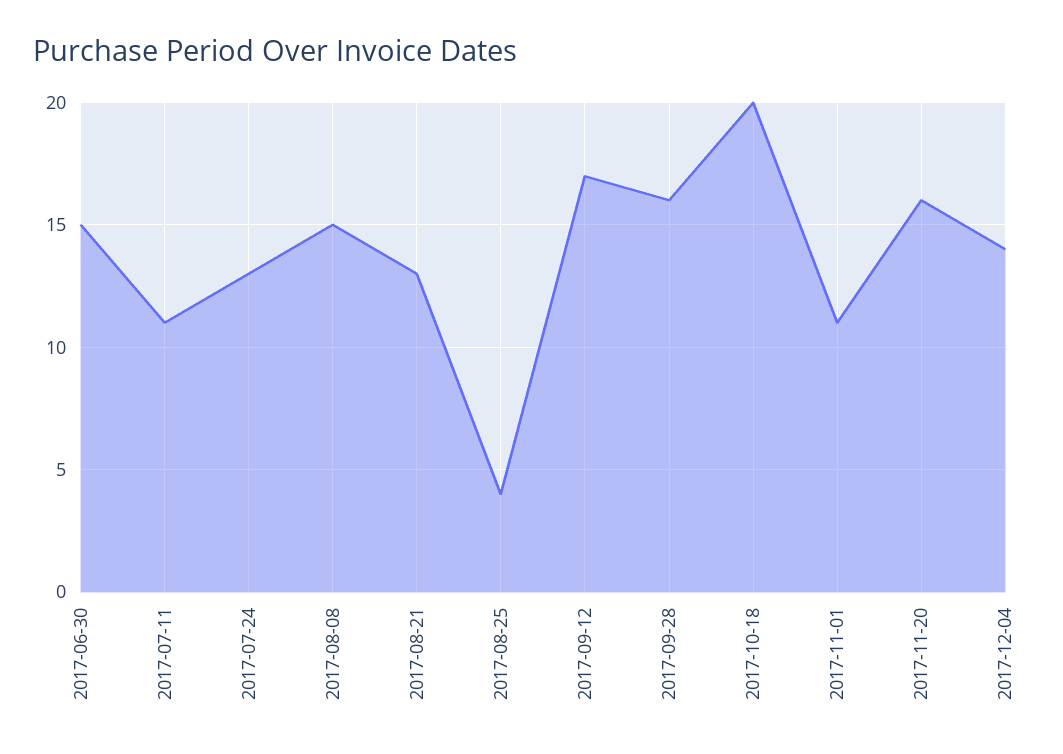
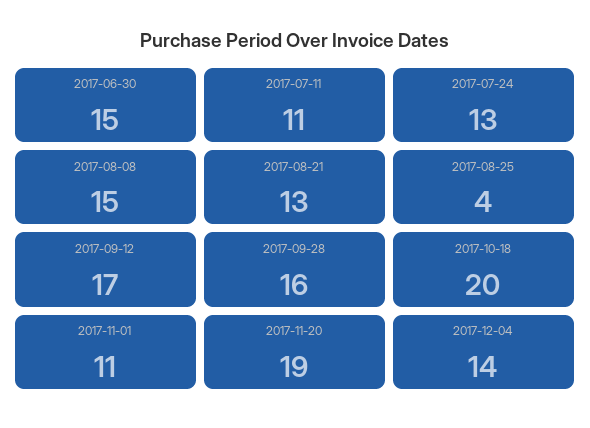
2017-11-20: 16 -> 19

